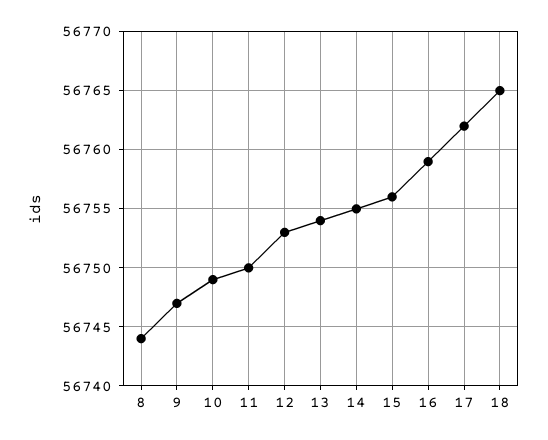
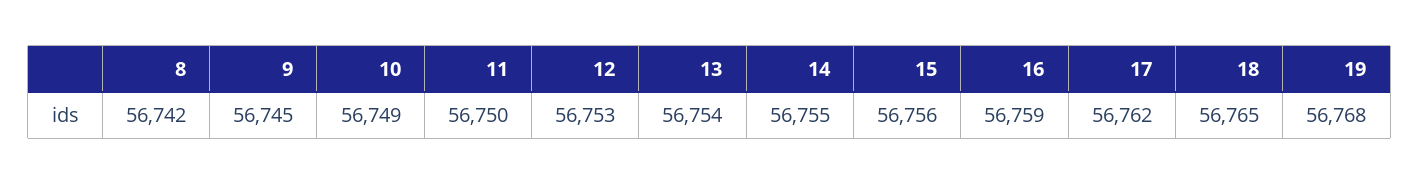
8: 56744 -> 56742
9: 56747 -> 56745
19: none -> 56768

